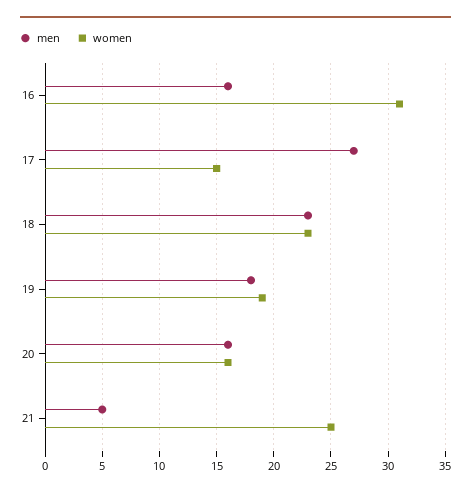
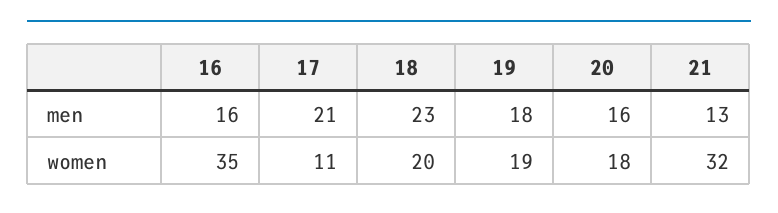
women, 16: 31 -> 35
men, 17: 27 -> 21
women, 17: 15 -> 11
women, 18: 23 -> 20
women, 20: 16 -> 18
men, 21: 5 -> 13
women, 21: 25 -> 32

